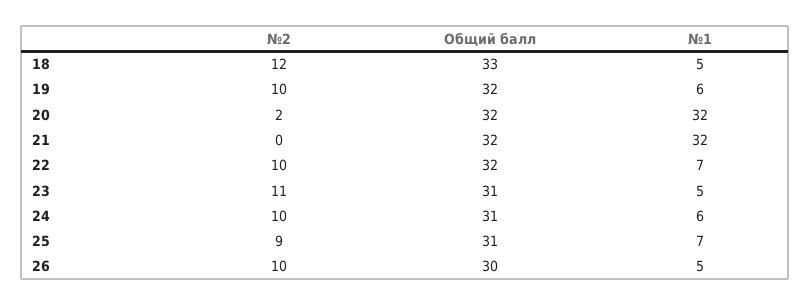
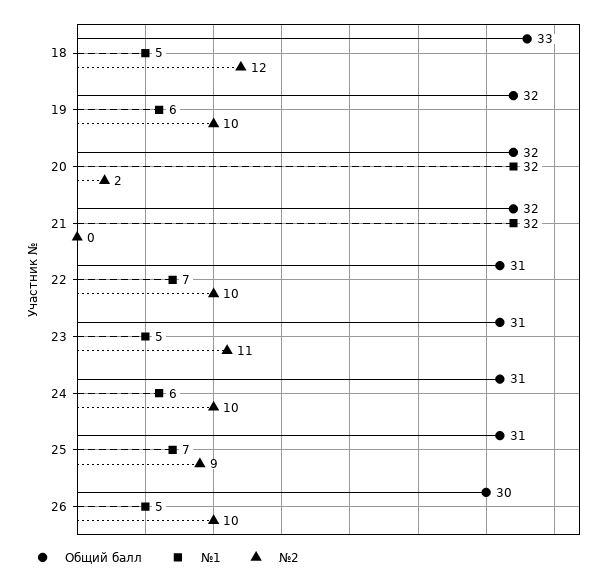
Общий балл, 22: 32 -> 31

